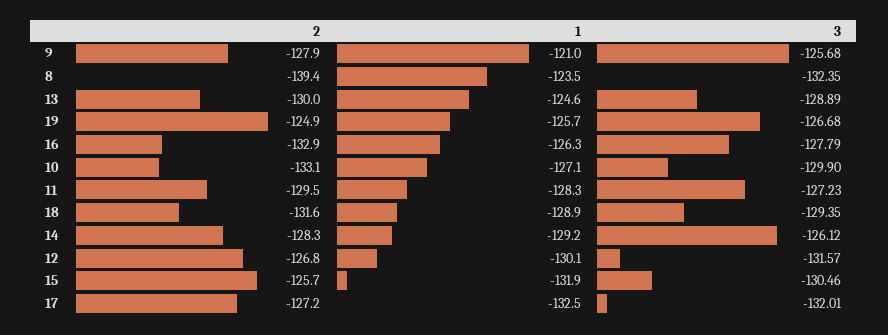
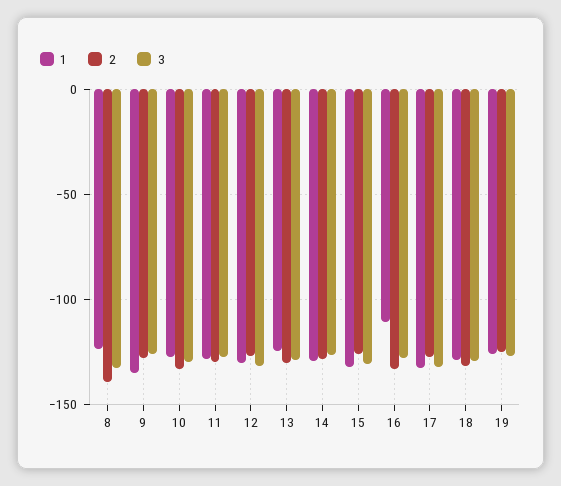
1, 9: -121 -> -135
1, 16: -126.3 -> -110

